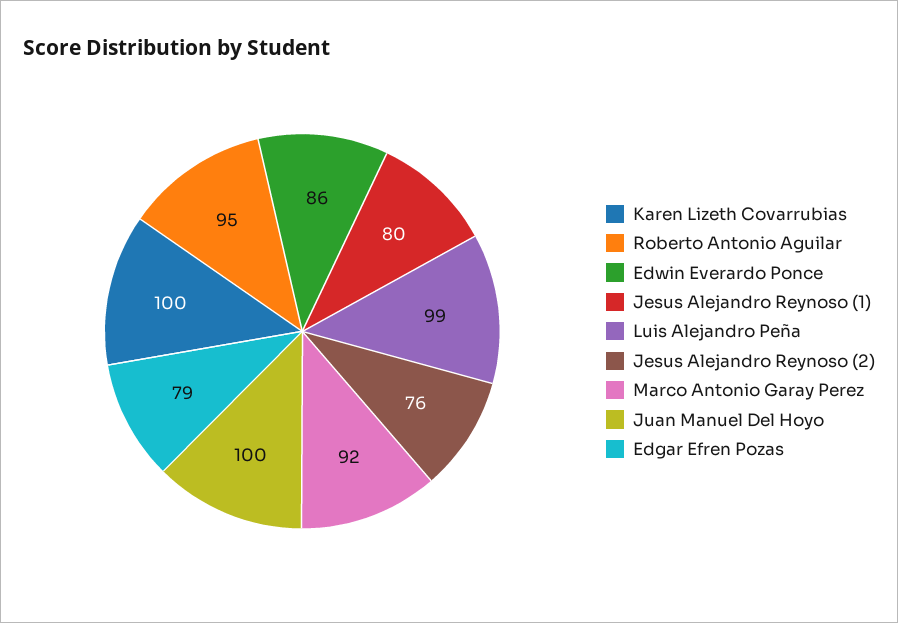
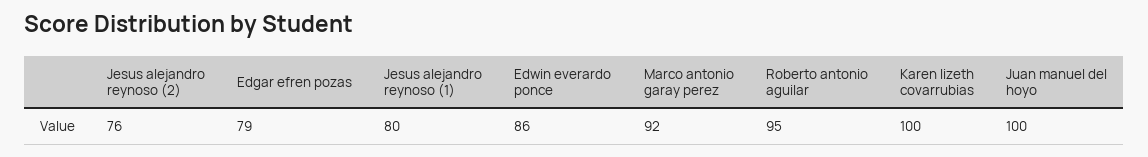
Luis Alejandro Peña: 99 -> none

